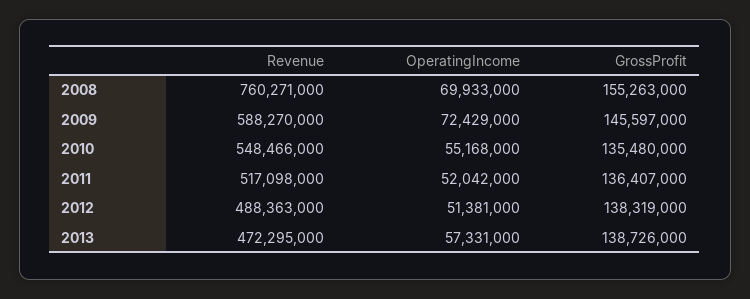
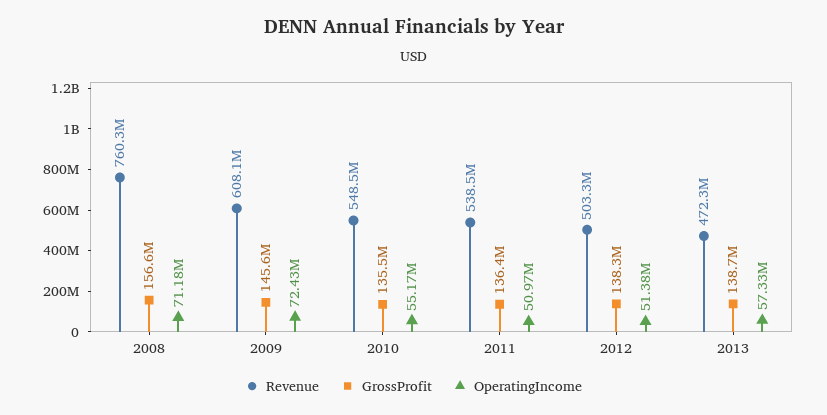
OperatingIncome, 2008: 69933000 -> 71180000
GrossProfit, 2008: 155263000 -> 156600000
Revenue, 2009: 588270000 -> 608100000
Revenue, 2011: 517098000 -> 538500000
OperatingIncome, 2011: 52042000 -> 50970000
Revenue, 2012: 488363000 -> 503300000

